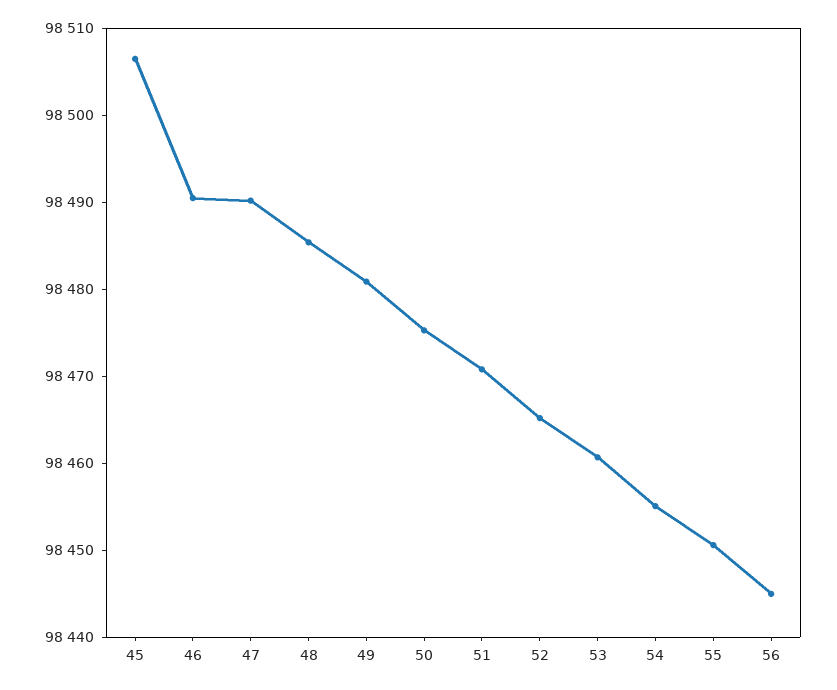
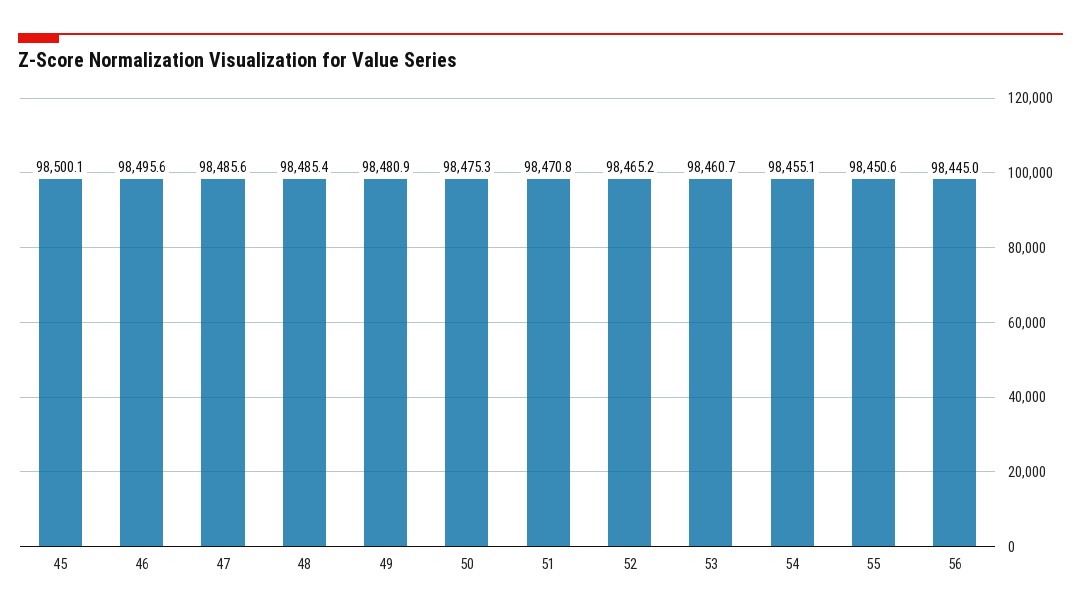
45: 98506 -> 98500.1
46: 98490 -> 98495.6
47: 98490 -> 98485.6

